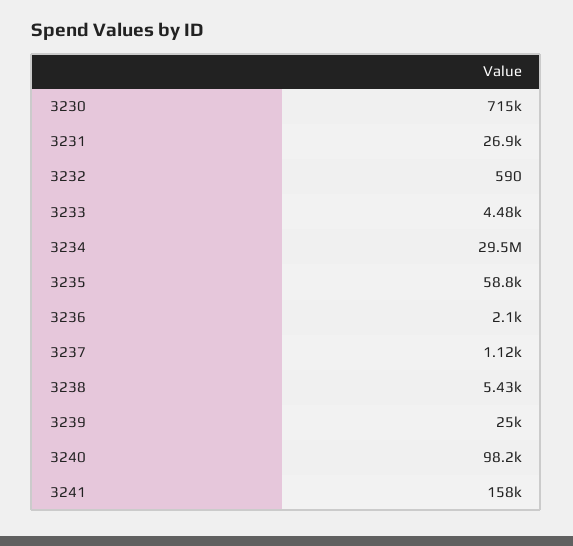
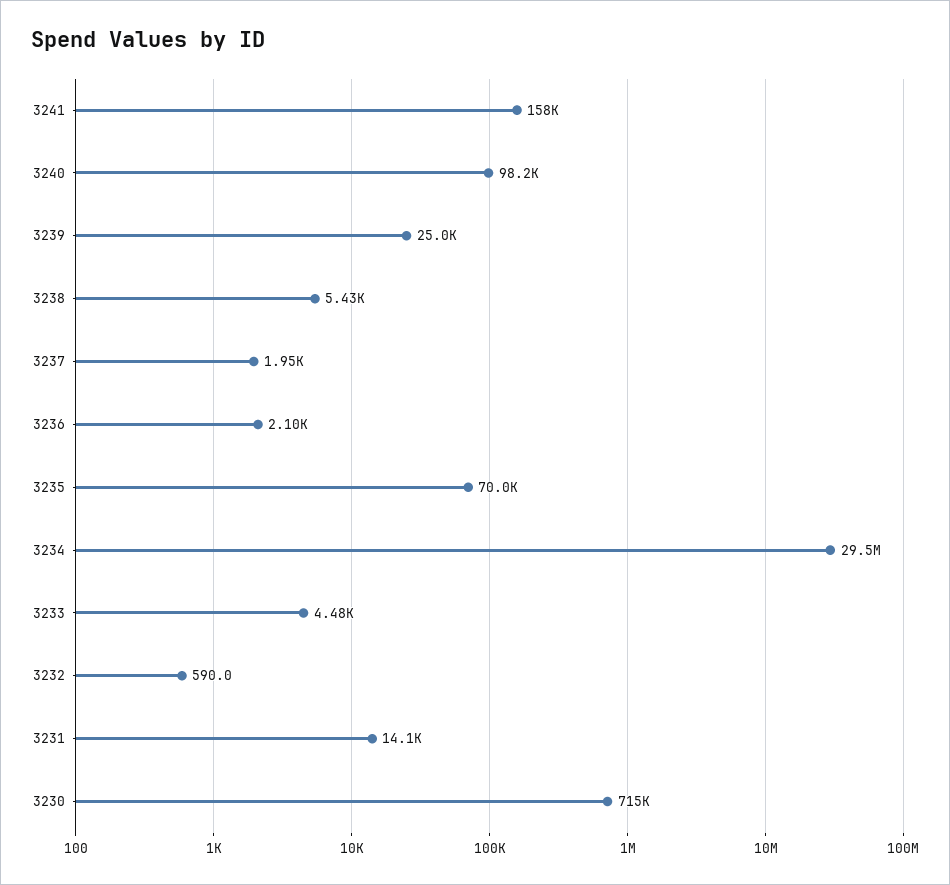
3231: 26900 -> 14100
3235: 58800 -> 70000
3237: 1120 -> 1950

